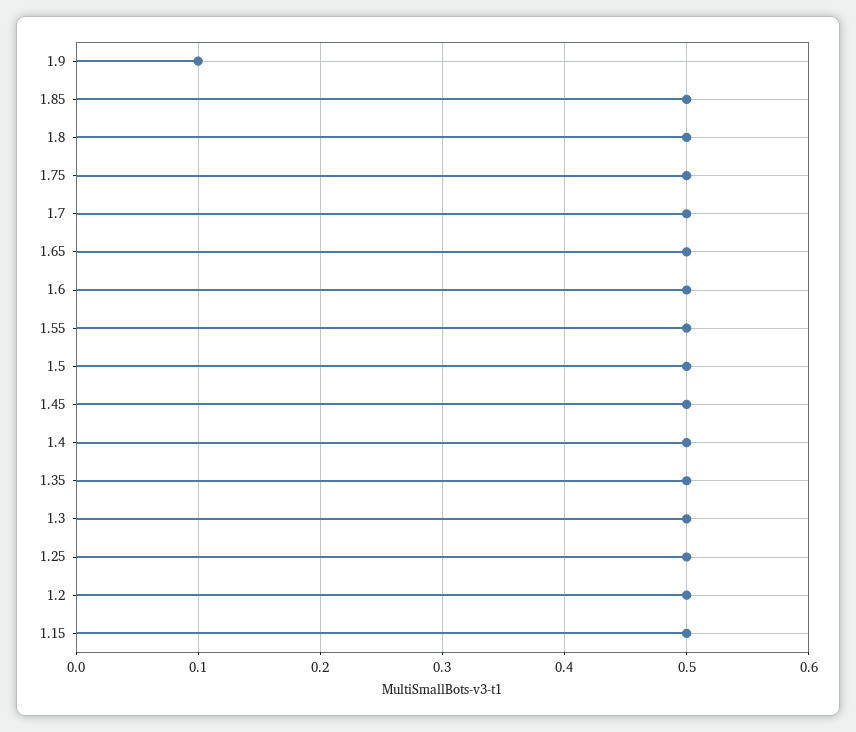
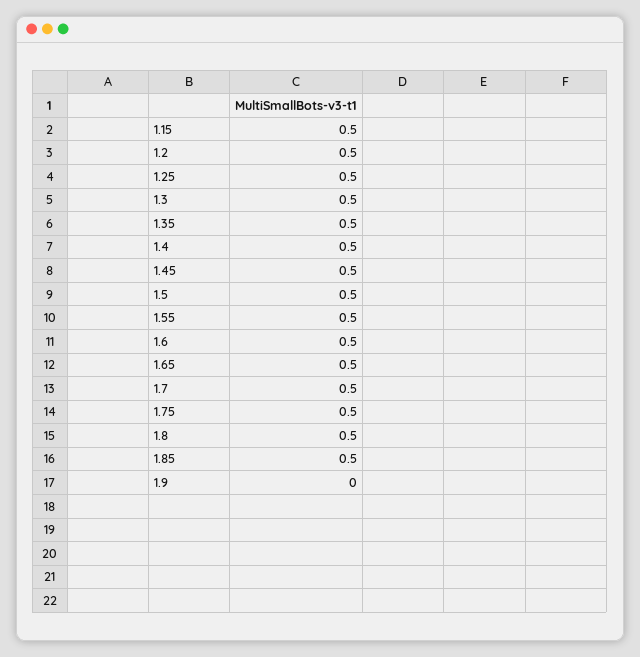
1.9: 0.1 -> 0

